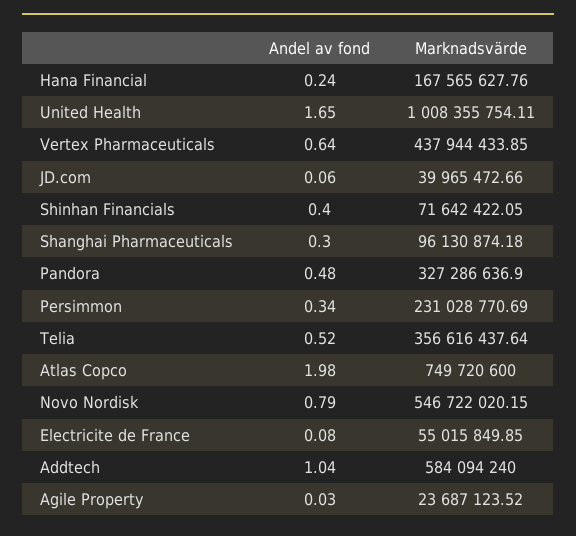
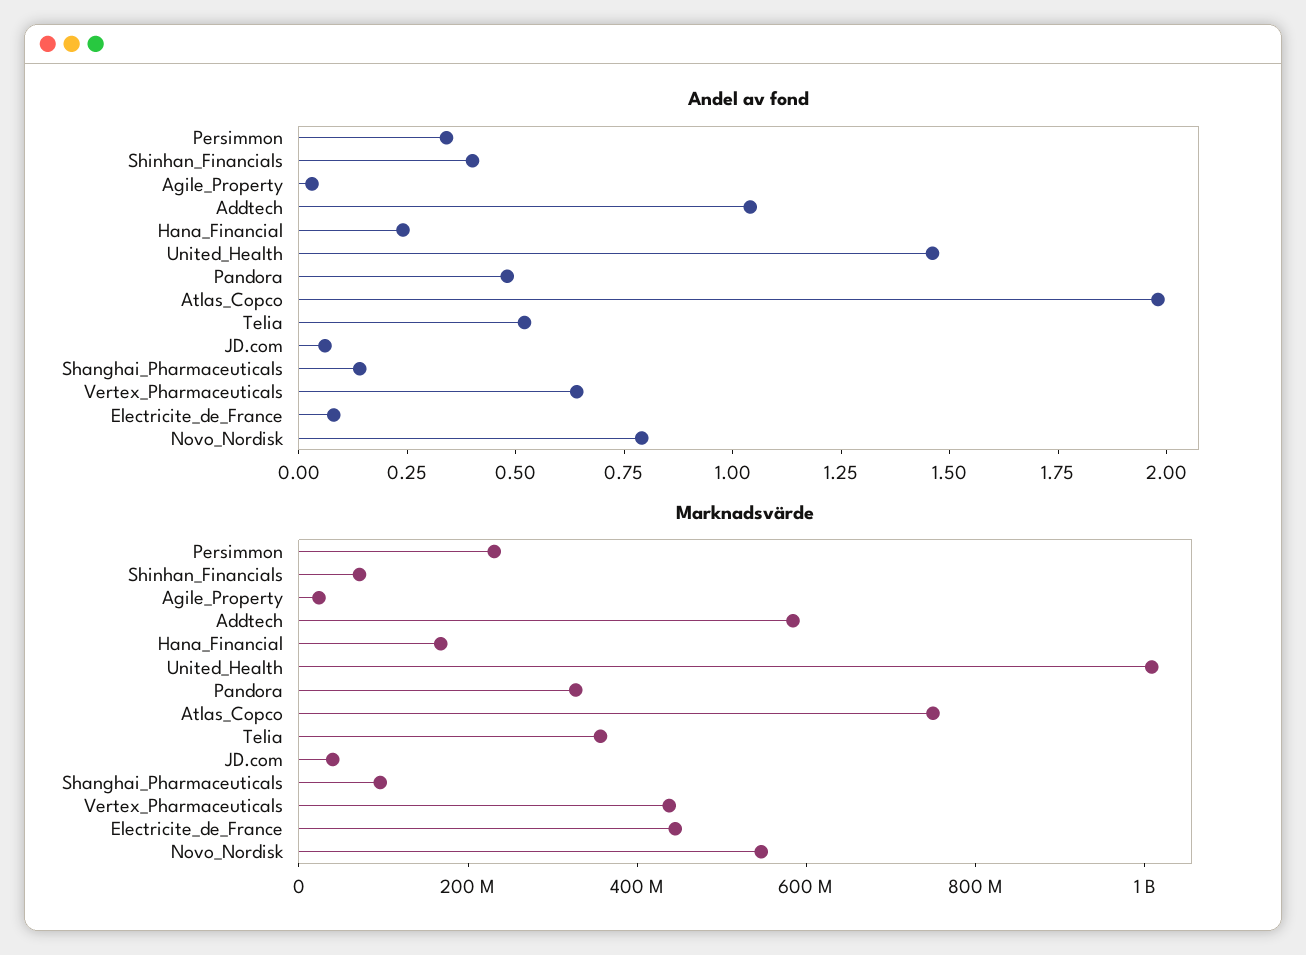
Andel av fond, United Health: 1.65 -> 1.45
Andel av fond, Shanghai Pharmaceuticals: 0.3 -> 0.15
Marknadsvärde, Electricite de France: 55015849.85 -> 450000000

